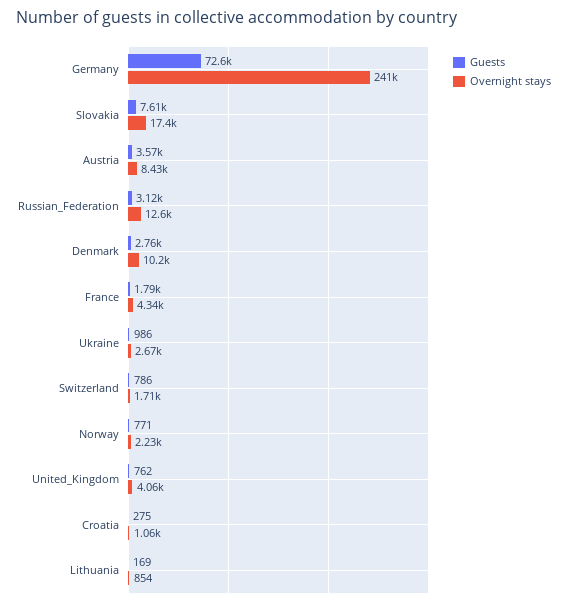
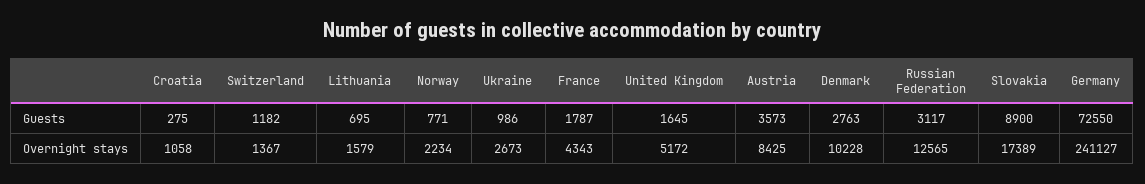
Guests, Slovakia: 7610 -> 8900
Guests, Switzerland: 786 -> 1182
Overnight stays, Switzerland: 1710 -> 1367
Guests, United_Kingdom: 762 -> 1645
Overnight stays, United_Kingdom: 4060 -> 5172
Guests, Lithuania: 169 -> 695
Overnight stays, Lithuania: 854 -> 1579

